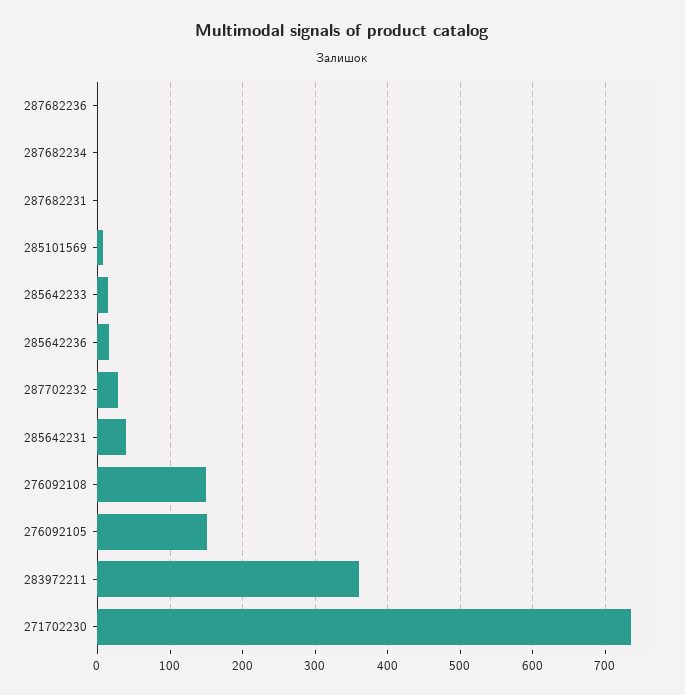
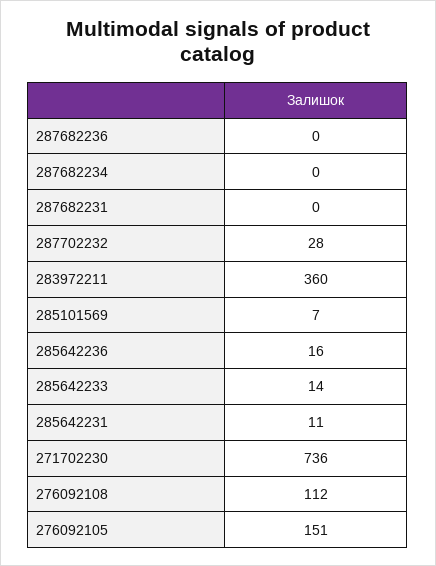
285642231: 40 -> 11
276092108: 150 -> 112

